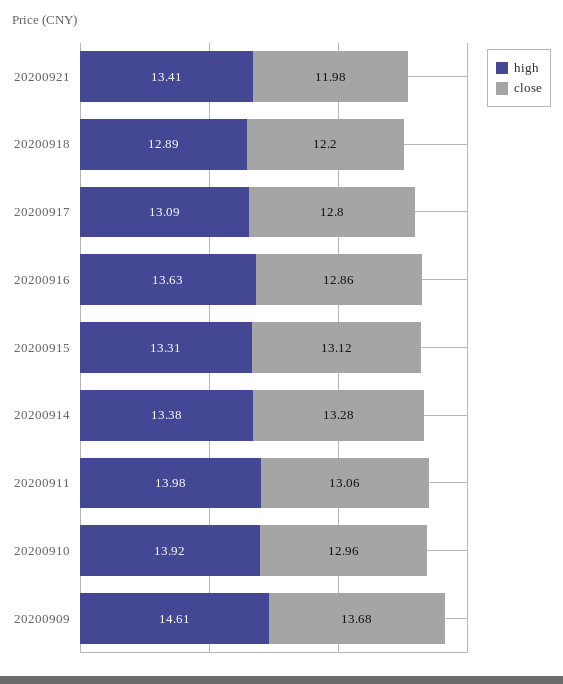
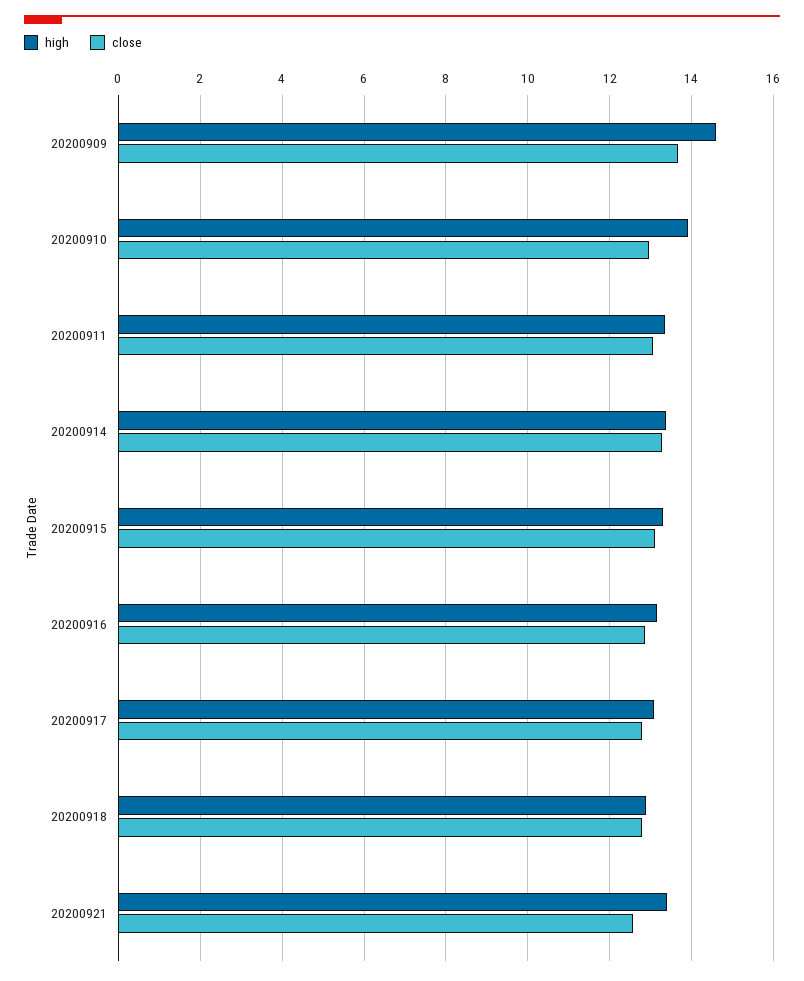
close, 20200921: 11.98 -> 12.6
close, 20200918: 12.2 -> 12.8
high, 20200916: 13.63 -> 13.2
high, 20200911: 13.98 -> 13.4

